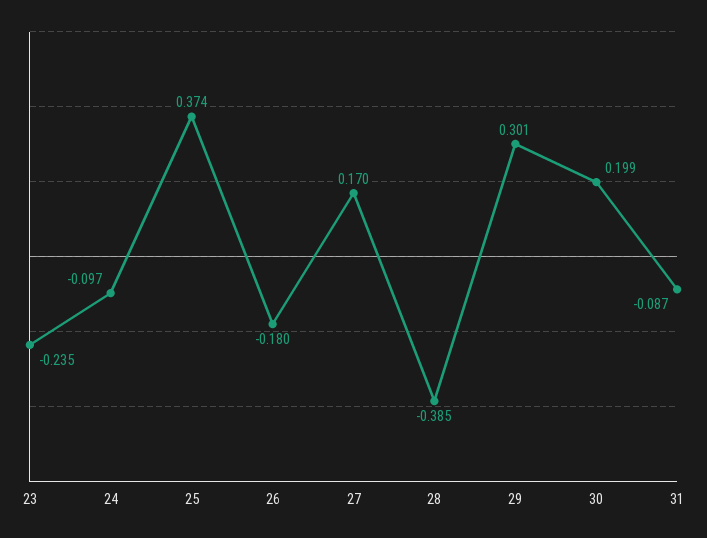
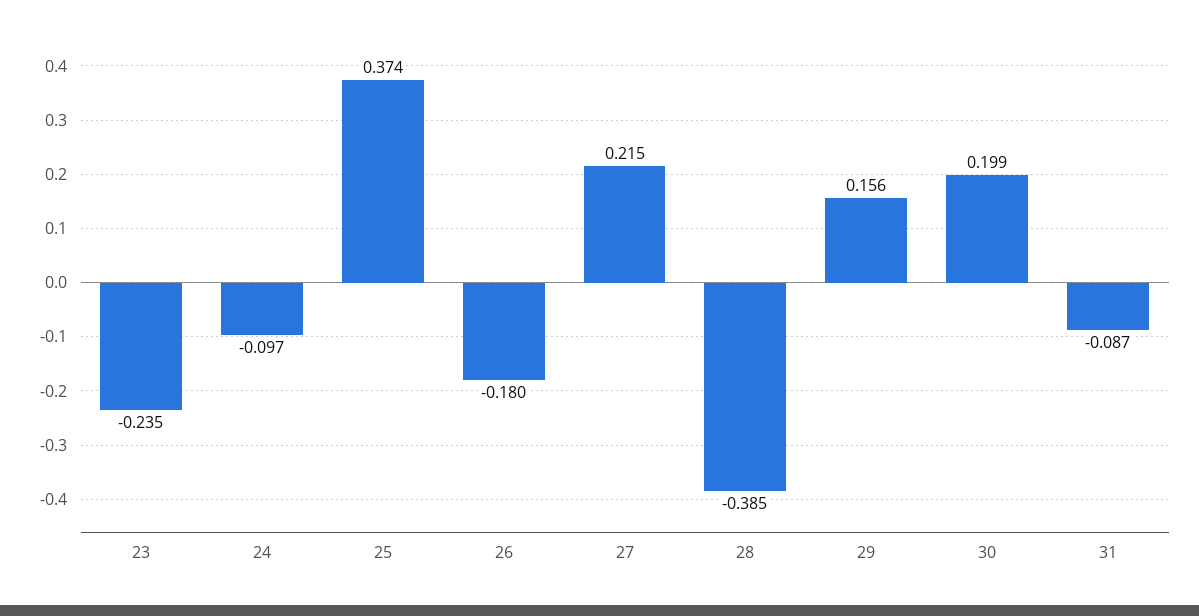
27: 0.17 -> 0.215
29: 0.301 -> 0.156

